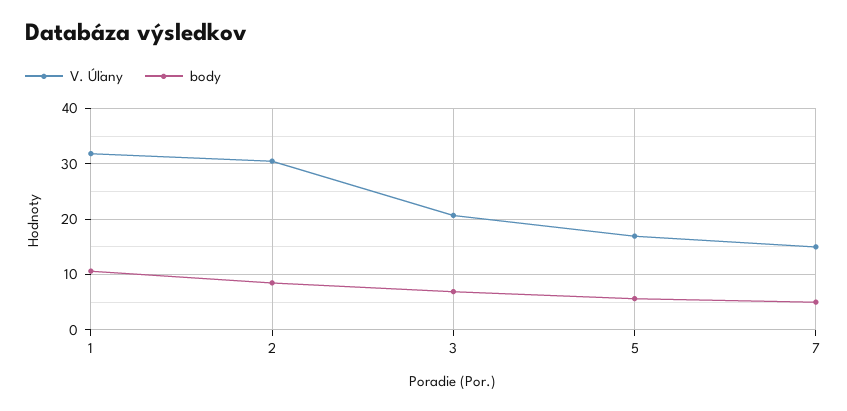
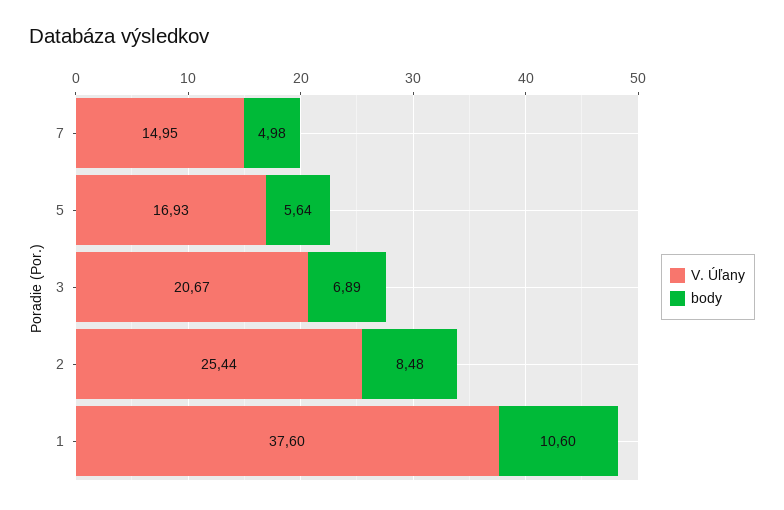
V. Úľany, 1: 32 -> 37.6
V. Úľany, 2: 30 -> 25.44

